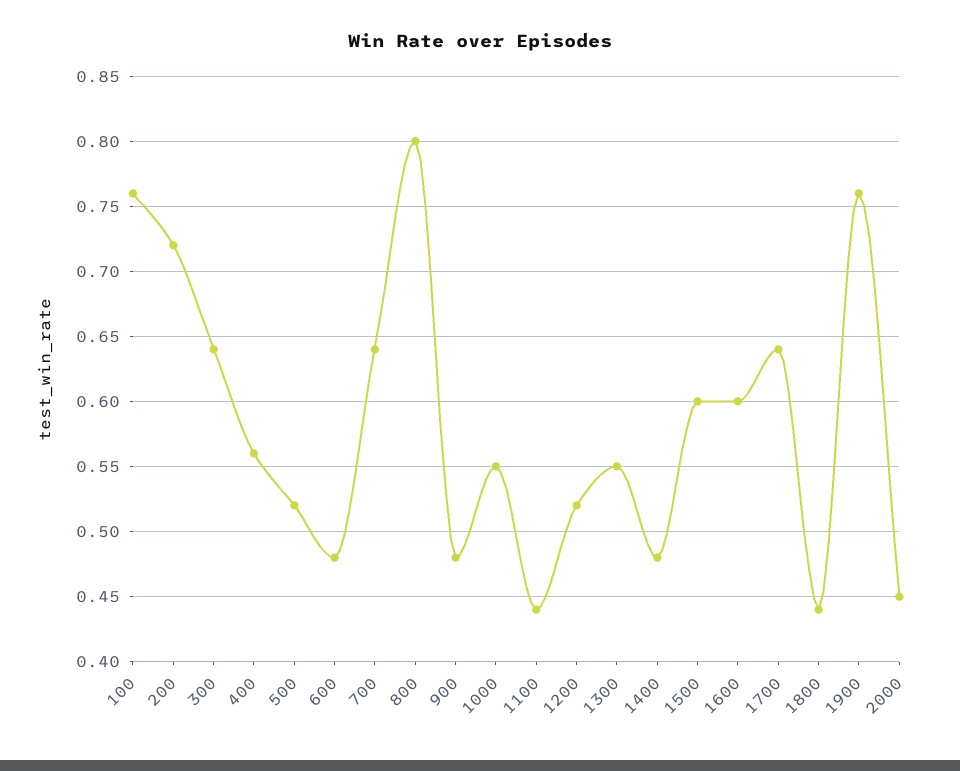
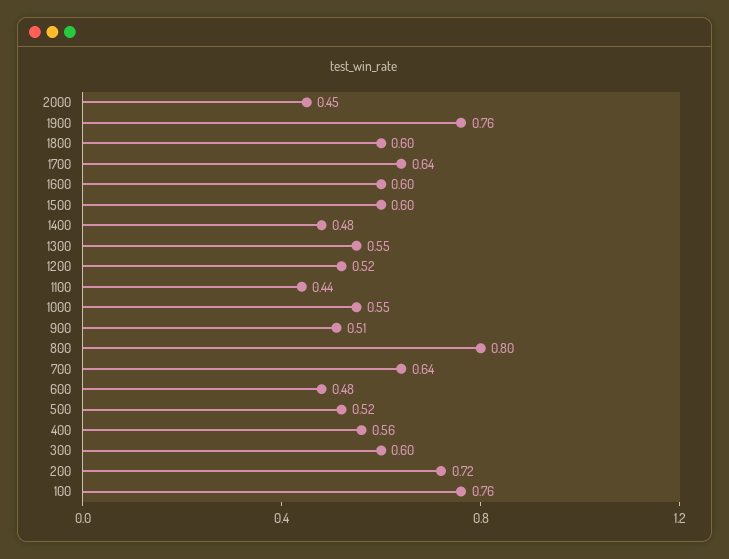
300: 0.64 -> 0.6
900: 0.48 -> 0.51
1800: 0.44 -> 0.6

